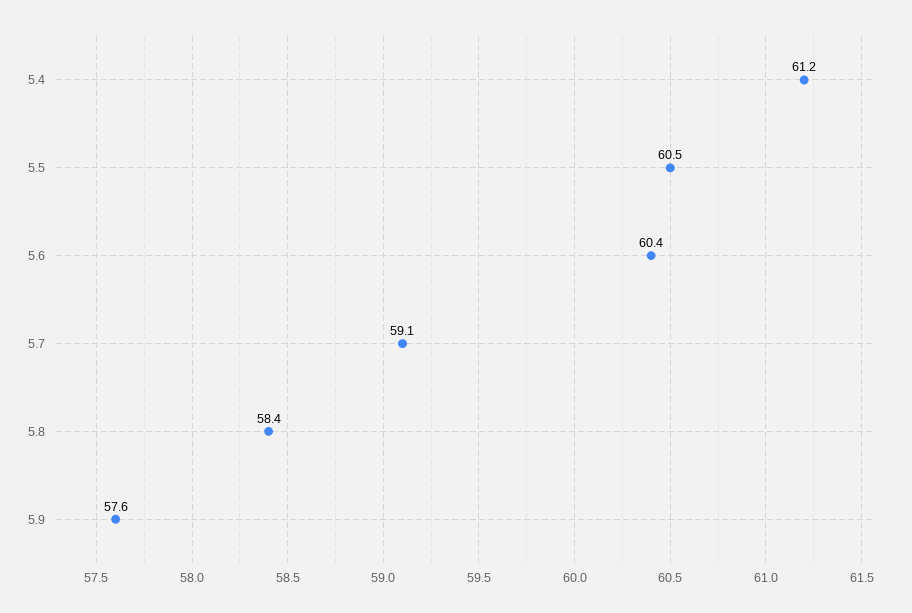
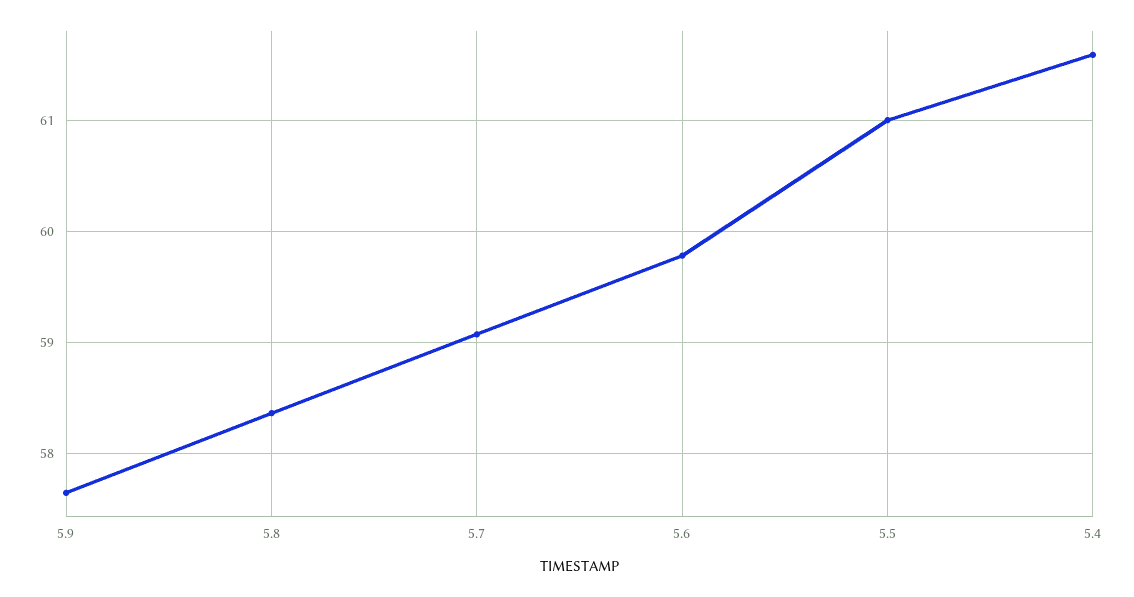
5.4: 61.2 -> 61.6
5.5: 60.5 -> 61
5.6: 60.4 -> 59.8

